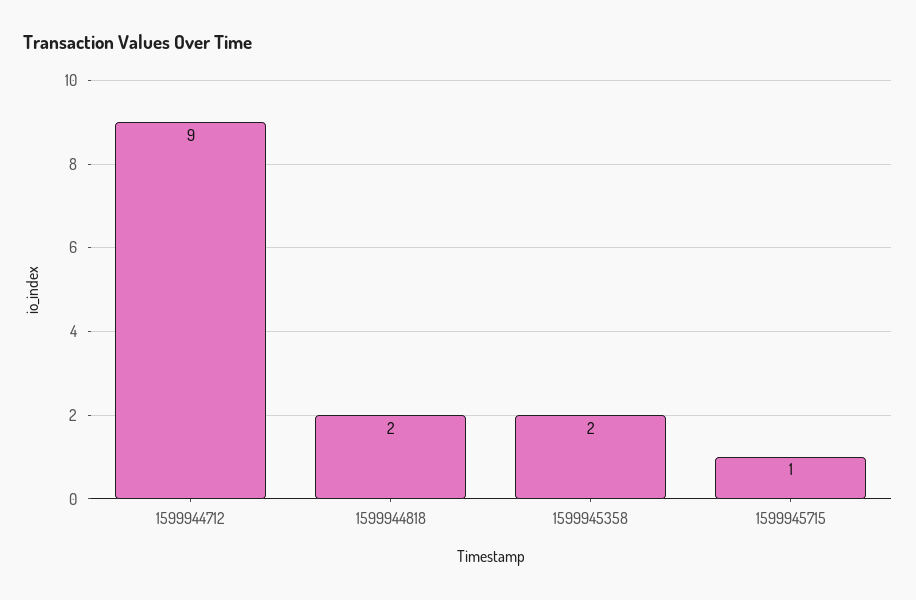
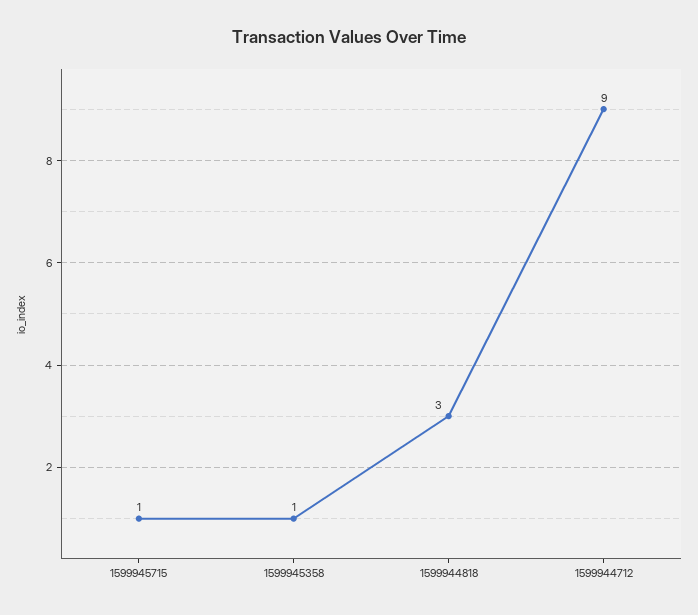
1599944818: 2 -> 3
1599945358: 2 -> 1

